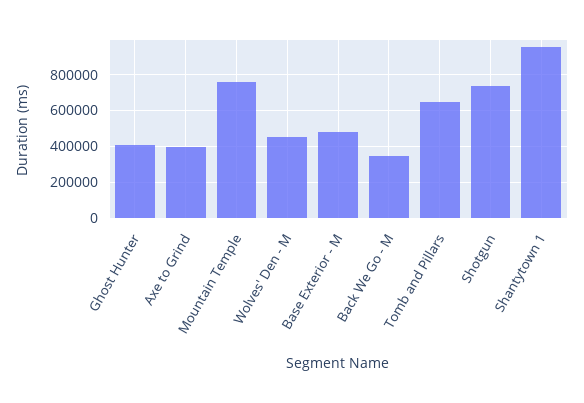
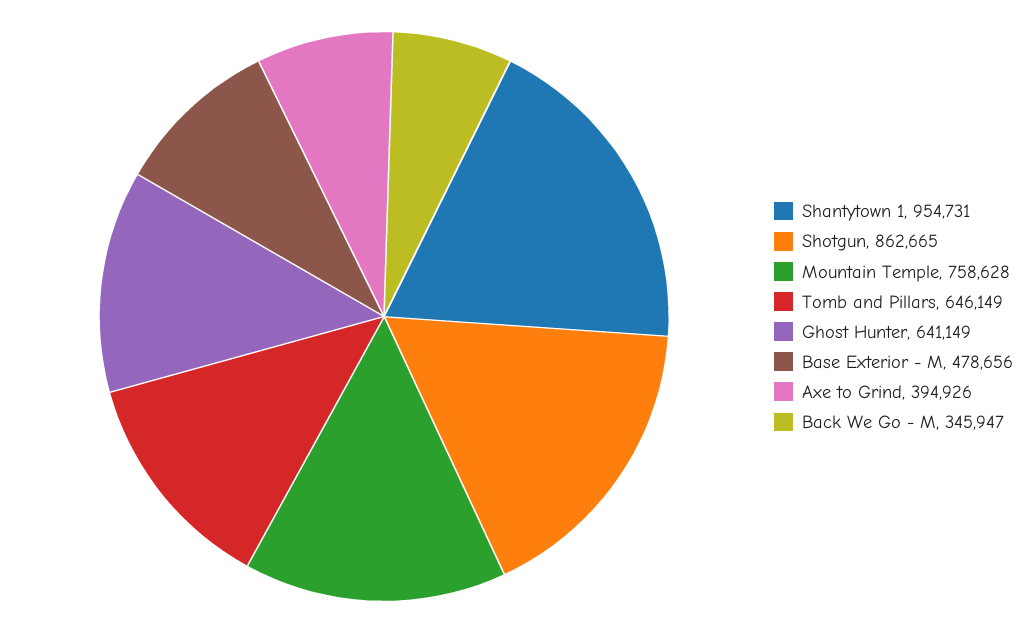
Ghost Hunter: 400000 -> 641149
Wolves' Den - M: 450000 -> none
Shotgun: 750000 -> 862665

